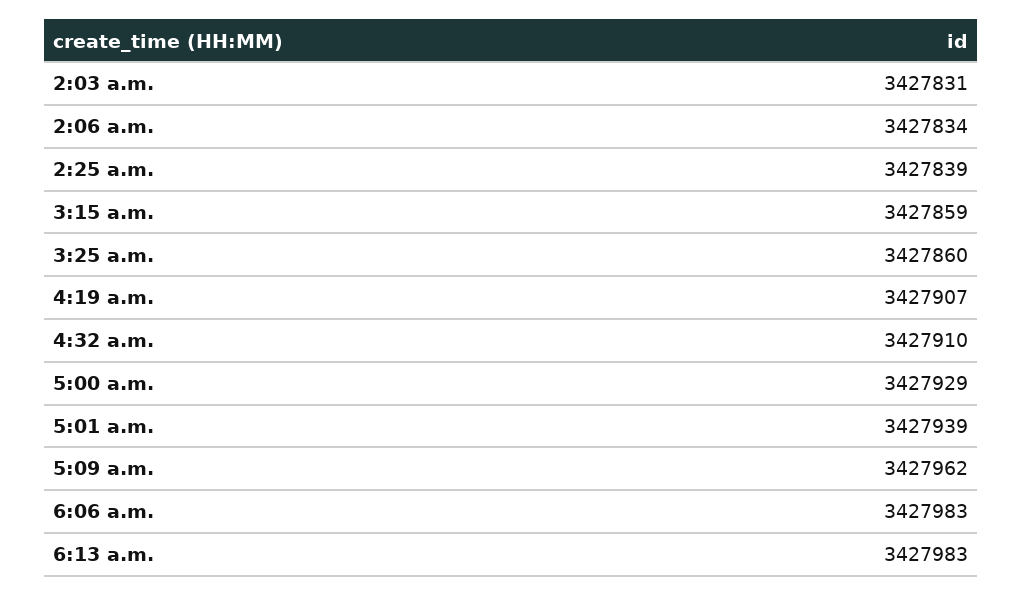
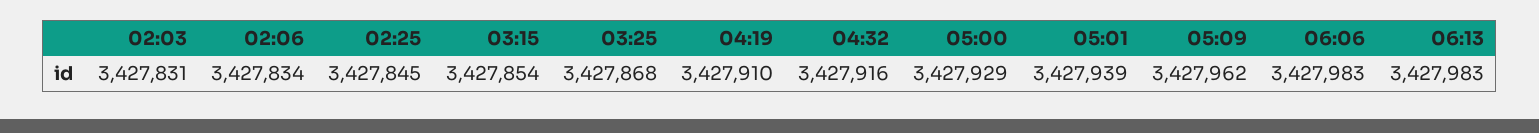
2:25 a.m.: 3427839 -> 3427845
3:15 a.m.: 3427859 -> 3427854
3:25 a.m.: 3427860 -> 3427868
4:19 a.m.: 3427907 -> 3427910
4:32 a.m.: 3427910 -> 3427916

